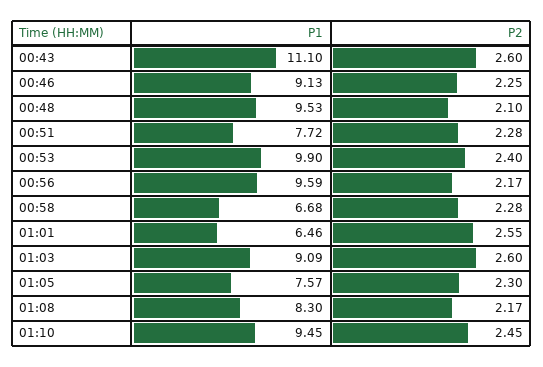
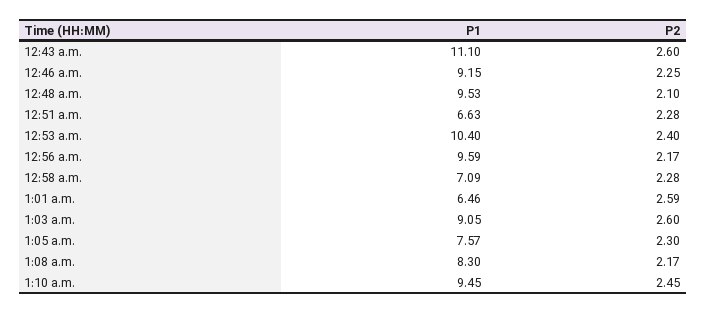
P1, 00:46: 9.13 -> 9.15
P1, 00:51: 7.72 -> 6.63
P1, 00:53: 9.9 -> 10.4
P1, 00:58: 6.68 -> 7.09
P2, 01:01: 2.55 -> 2.59
P1, 01:03: 9.09 -> 9.05

